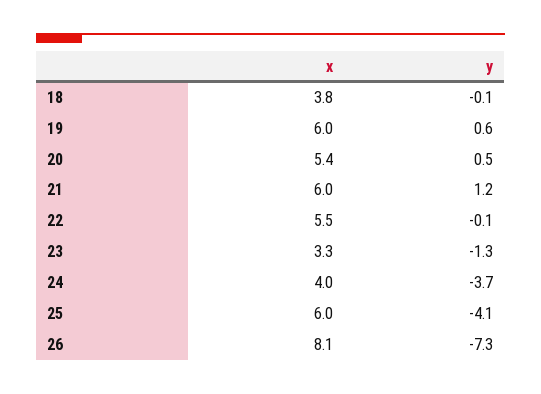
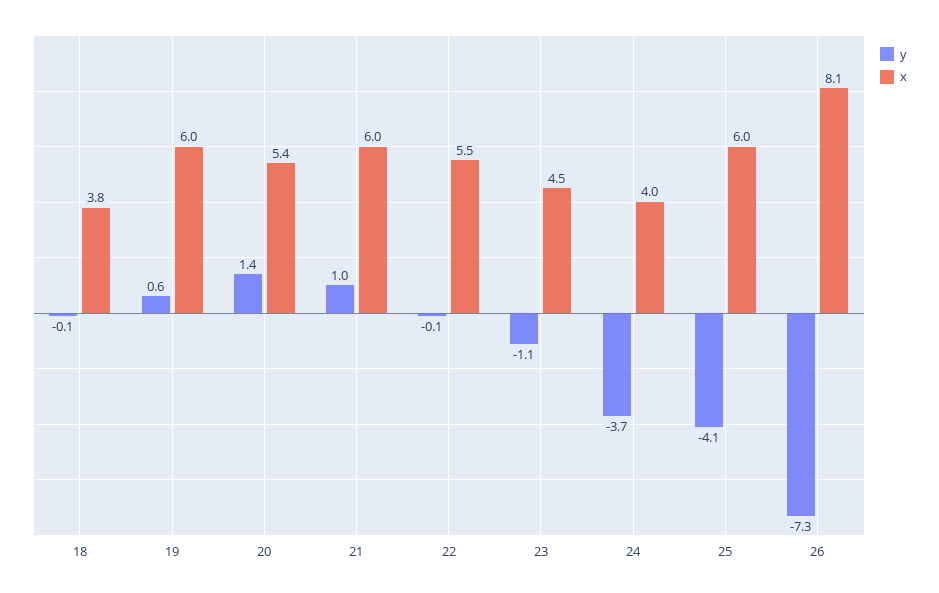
y, 20: 0.5 -> 1.4
y, 21: 1.2 -> 1
x, 23: 3.3 -> 4.5
y, 23: -1.3 -> -1.1

